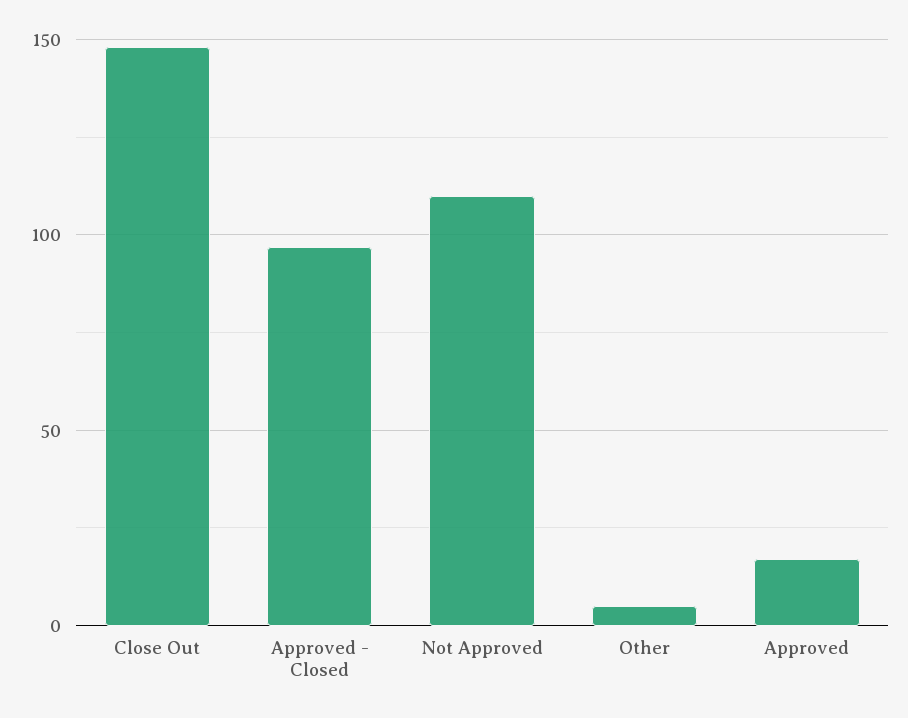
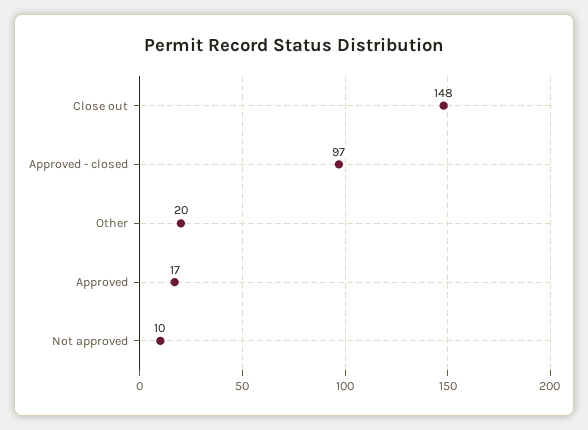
Not Approved: 110 -> 10
Other: 5 -> 20

